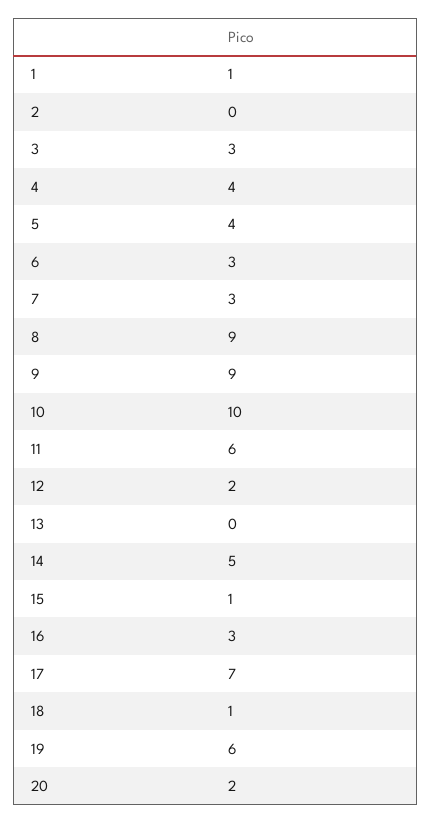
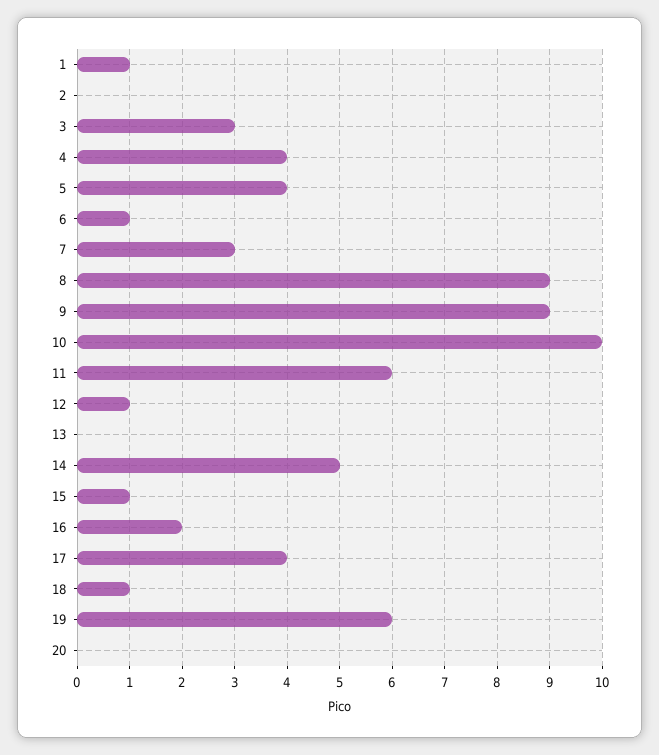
6: 3 -> 1
12: 2 -> 1
16: 3 -> 2
17: 7 -> 4
20: 2 -> 0

